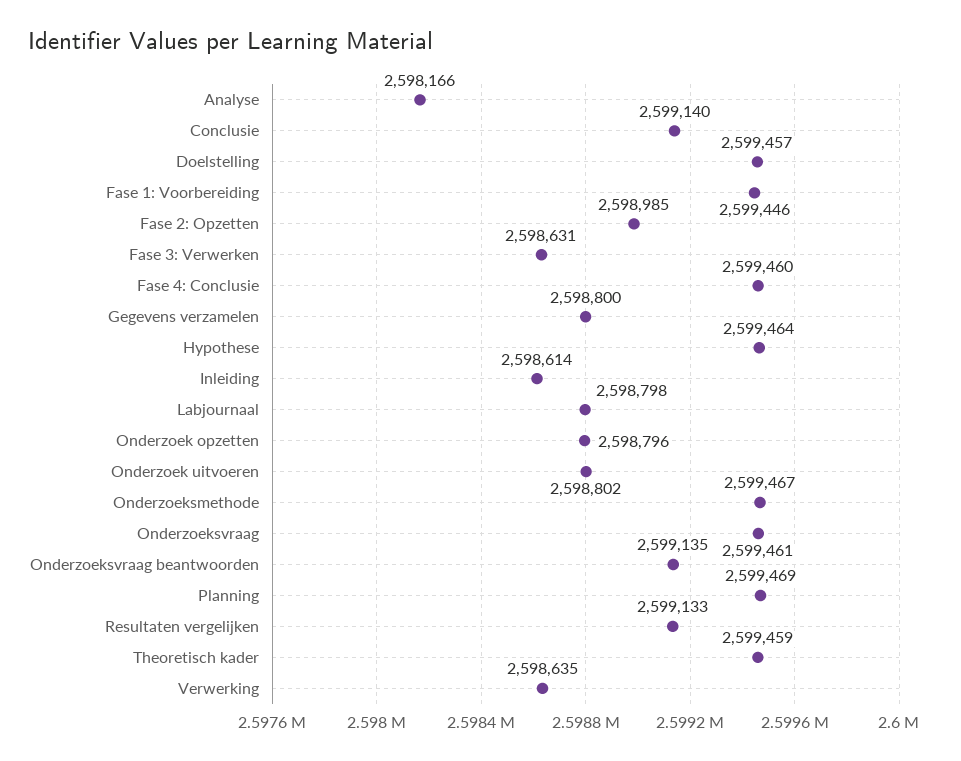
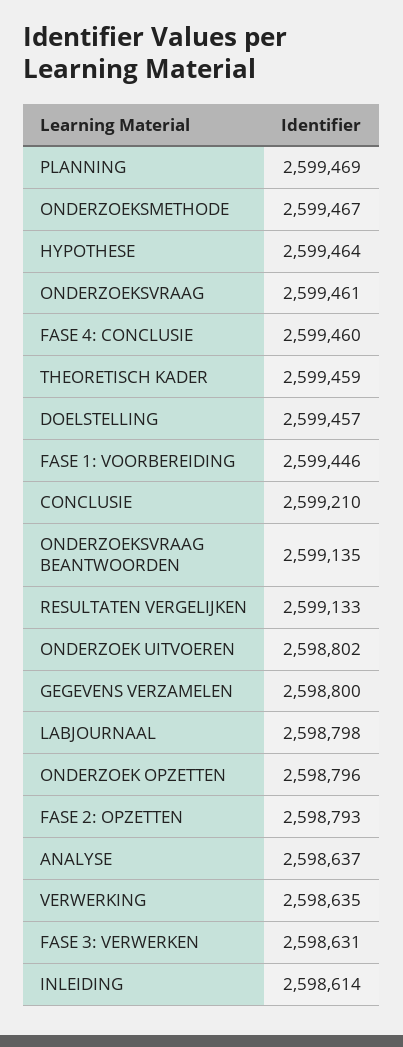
Analyse: 2598166 -> 2598637
Conclusie: 2599140 -> 2599210
Fase 2: Opzetten: 2598985 -> 2598793

